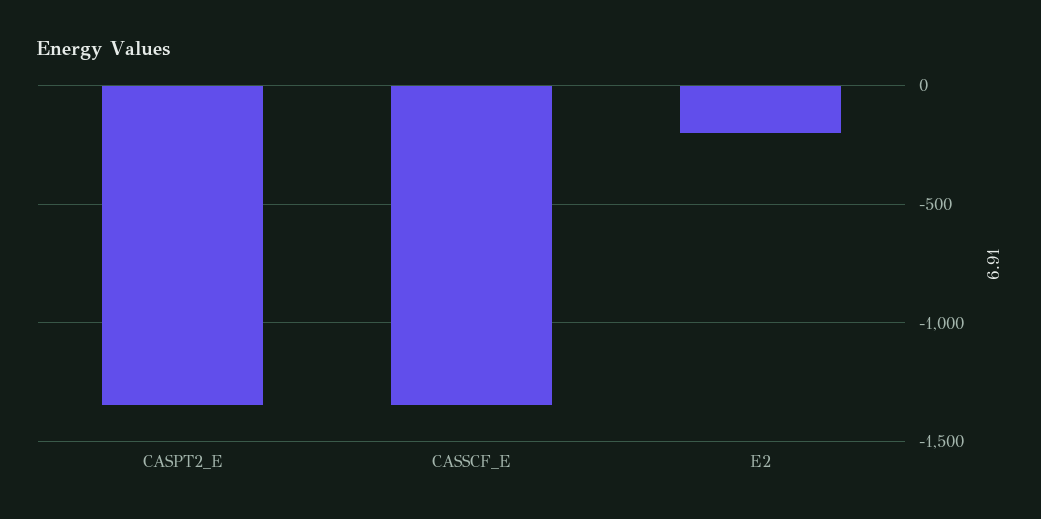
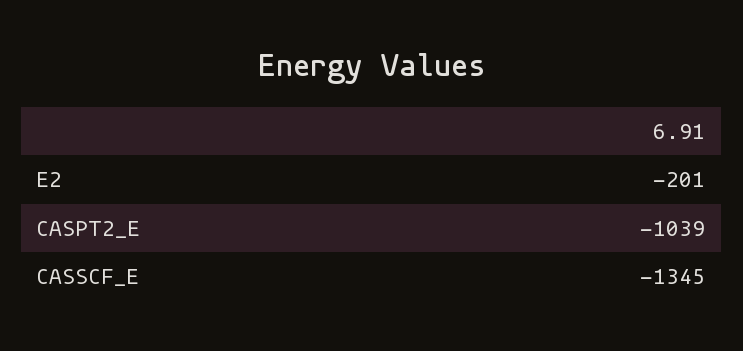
CASPT2_E: -1350 -> -1039

